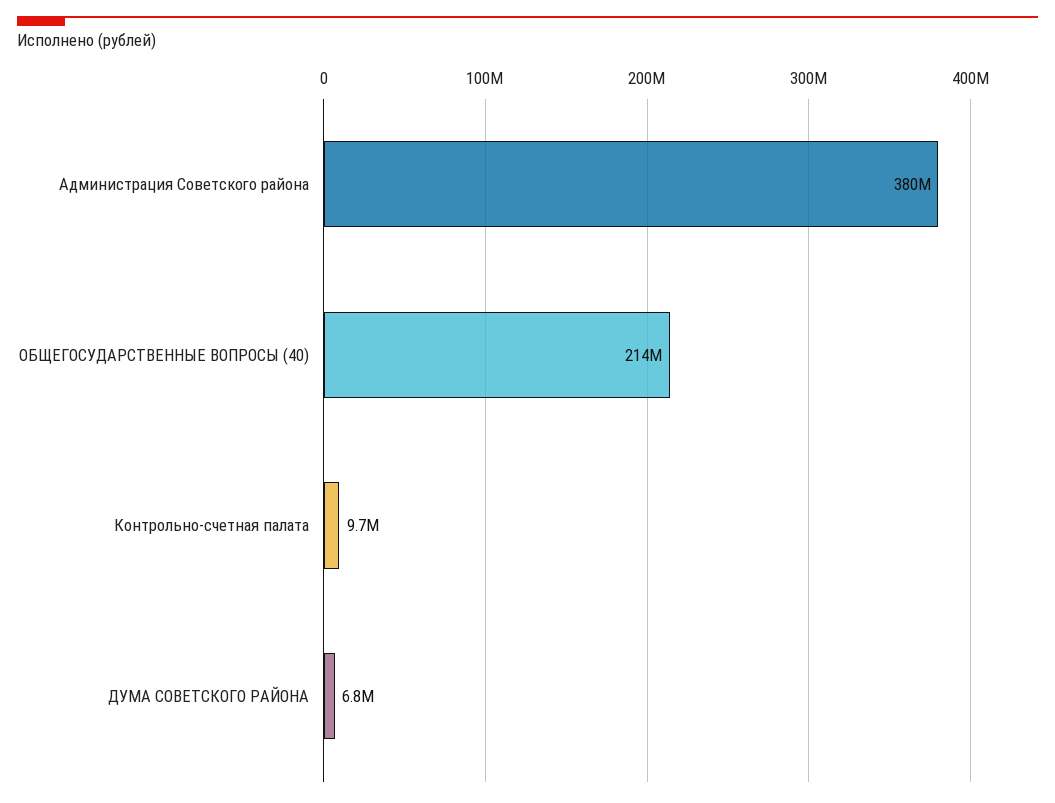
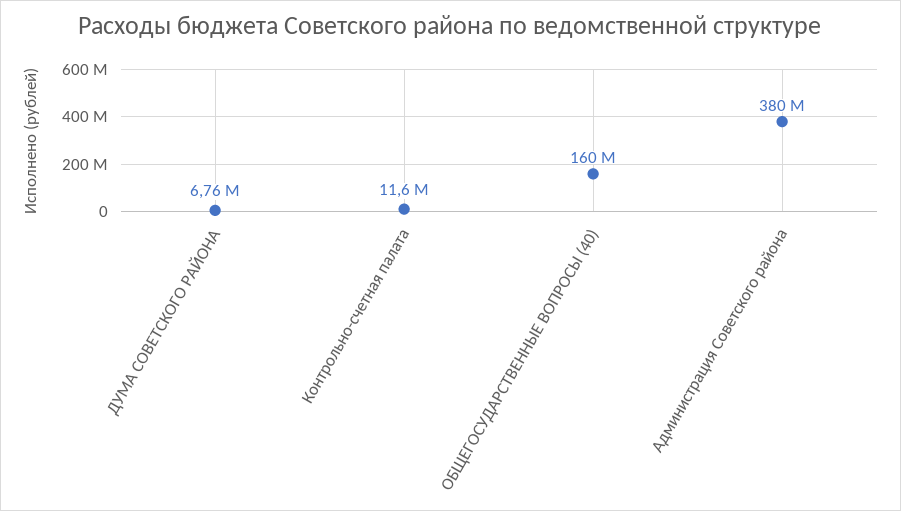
ОБЩЕГОСУДАРСТВЕННЫЕ ВОПРОСЫ (40): 214000000 -> 160000000
Контрольно-счетная палата: 9700000 -> 11600000

